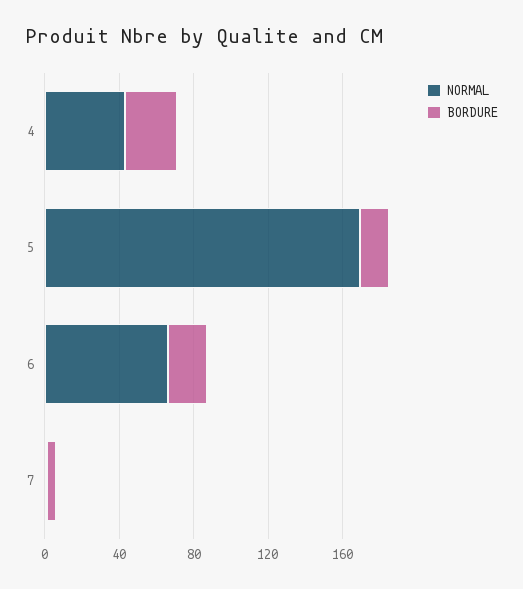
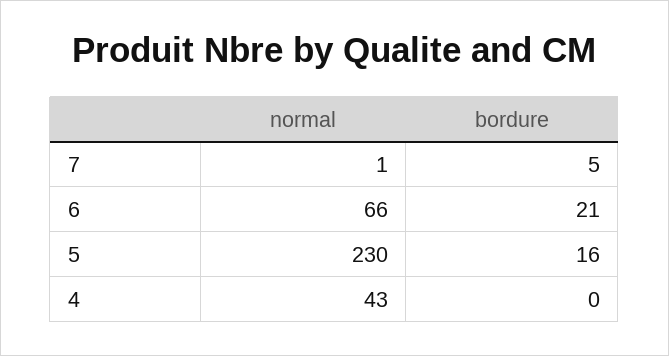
BORDURE, 4: 30 -> 0
NORMAL, 5: 170 -> 230

